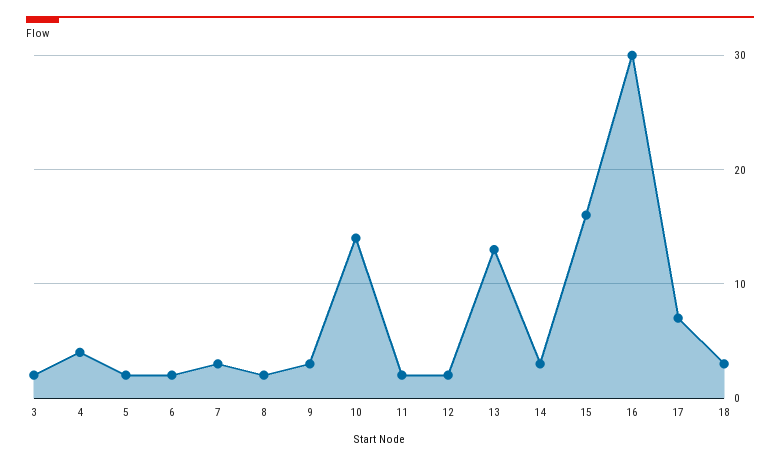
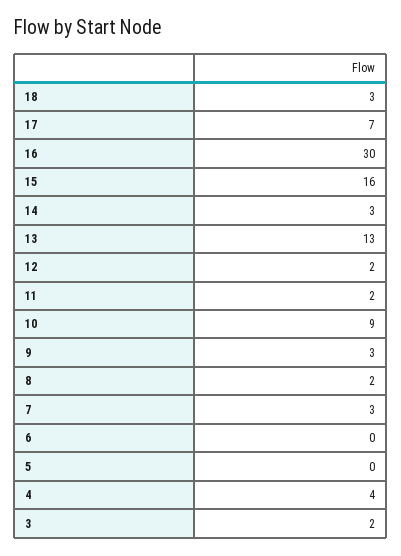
5: 2 -> 0
6: 2 -> 0
10: 14 -> 9

